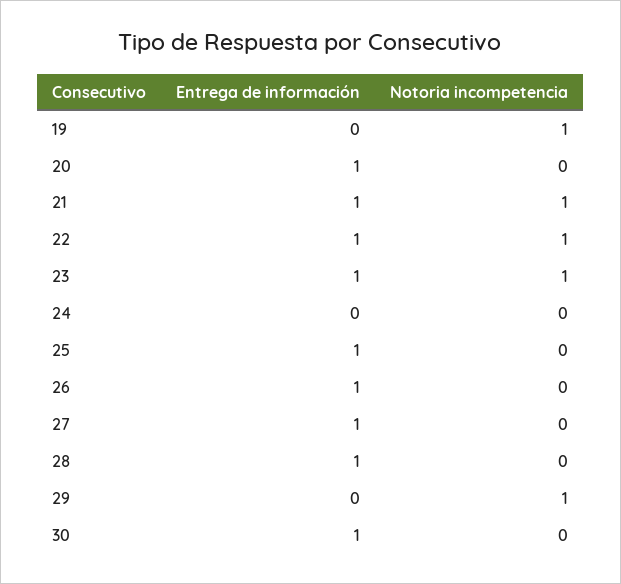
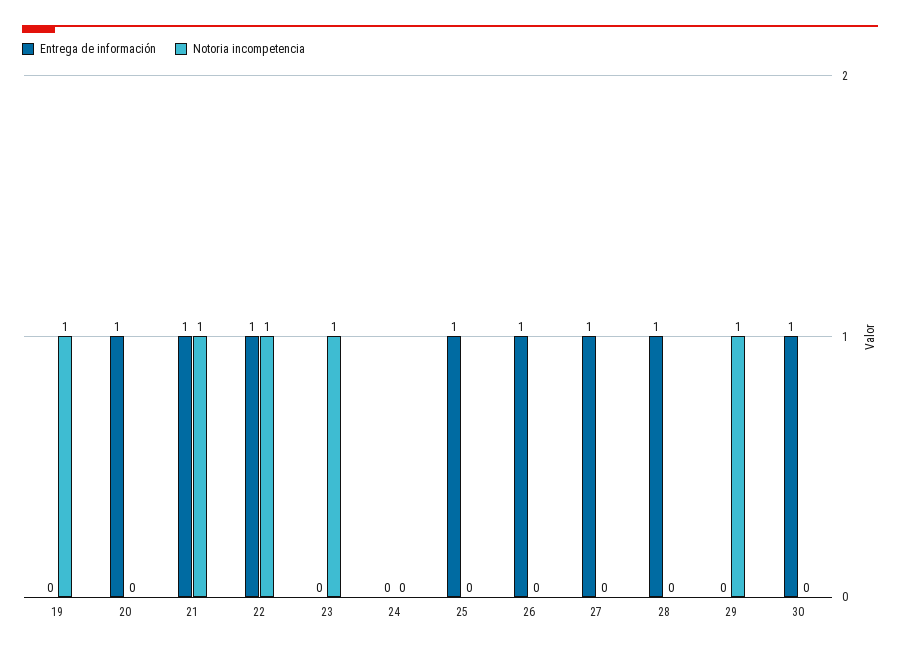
Entrega de información, 23: 1 -> 0

